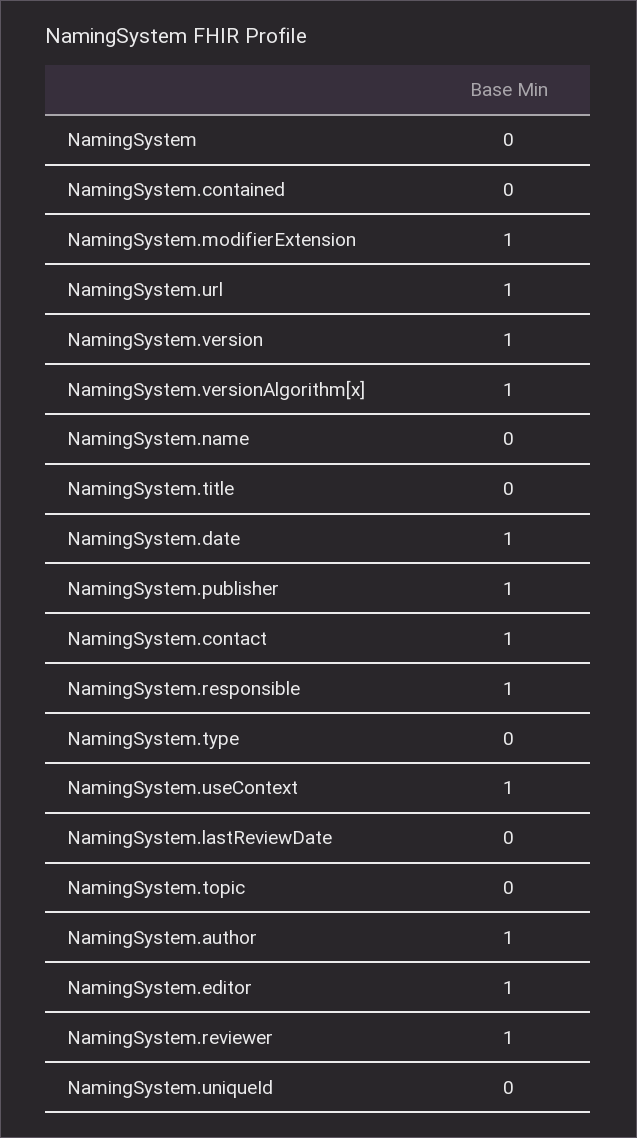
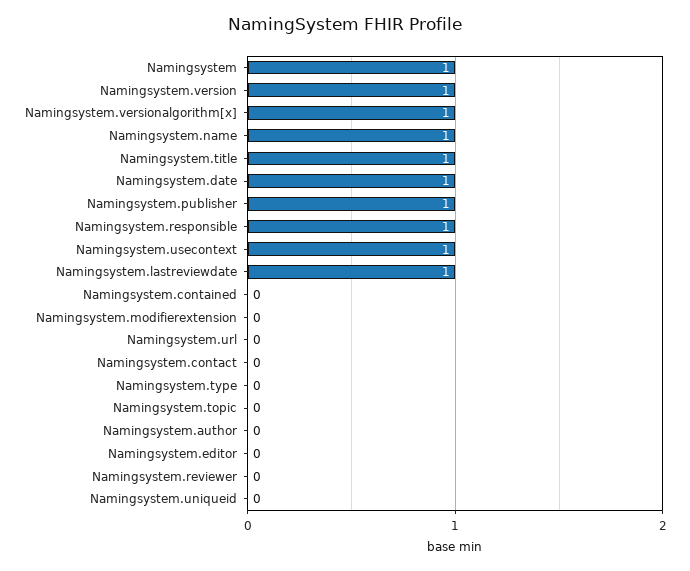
NamingSystem: 0 -> 1
NamingSystem.modifierExtension: 1 -> 0
NamingSystem.url: 1 -> 0
NamingSystem.name: 0 -> 1
NamingSystem.title: 0 -> 1
NamingSystem.contact: 1 -> 0
NamingSystem.lastReviewDate: 0 -> 1
NamingSystem.author: 1 -> 0
NamingSystem.editor: 1 -> 0
NamingSystem.reviewer: 1 -> 0

